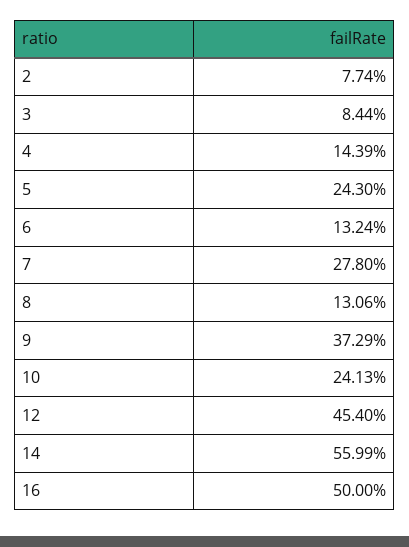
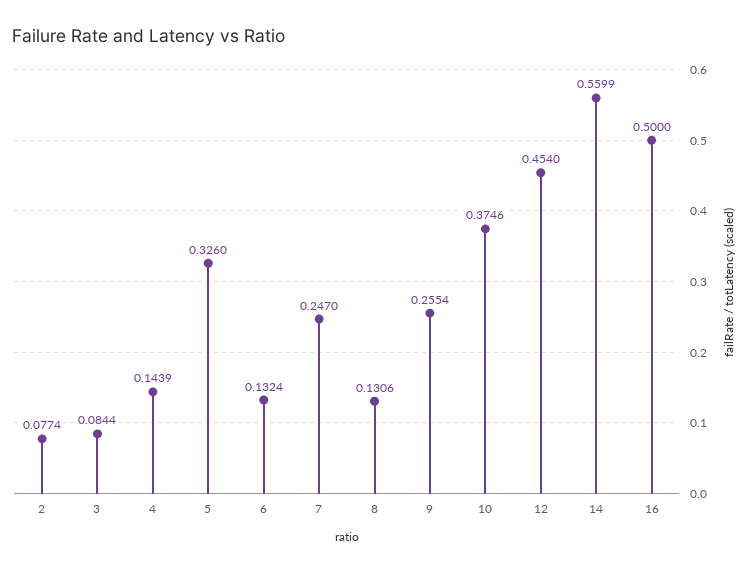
5: 0.243 -> 0.326
7: 0.278 -> 0.247
9: 0.3729 -> 0.2554
10: 0.2413 -> 0.3746

